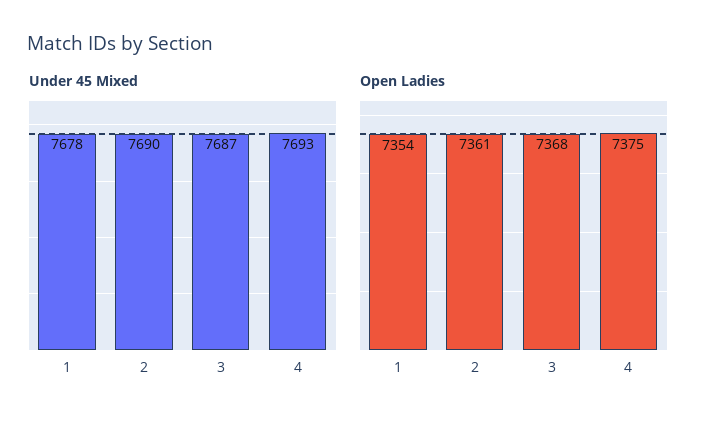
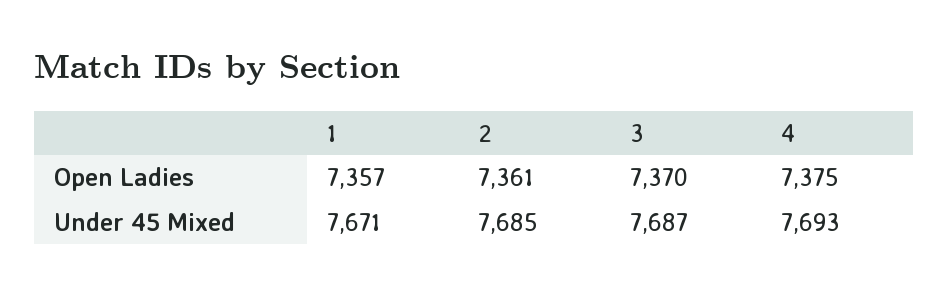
Under 45 Mixed, 1: 7678 -> 7671
Under 45 Mixed, 2: 7690 -> 7685
Open Ladies, 1: 7354 -> 7357
Open Ladies, 3: 7368 -> 7370

